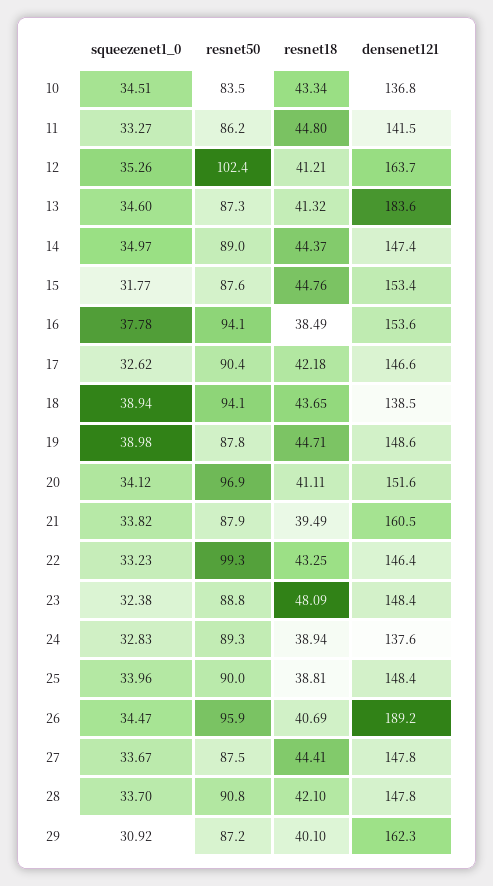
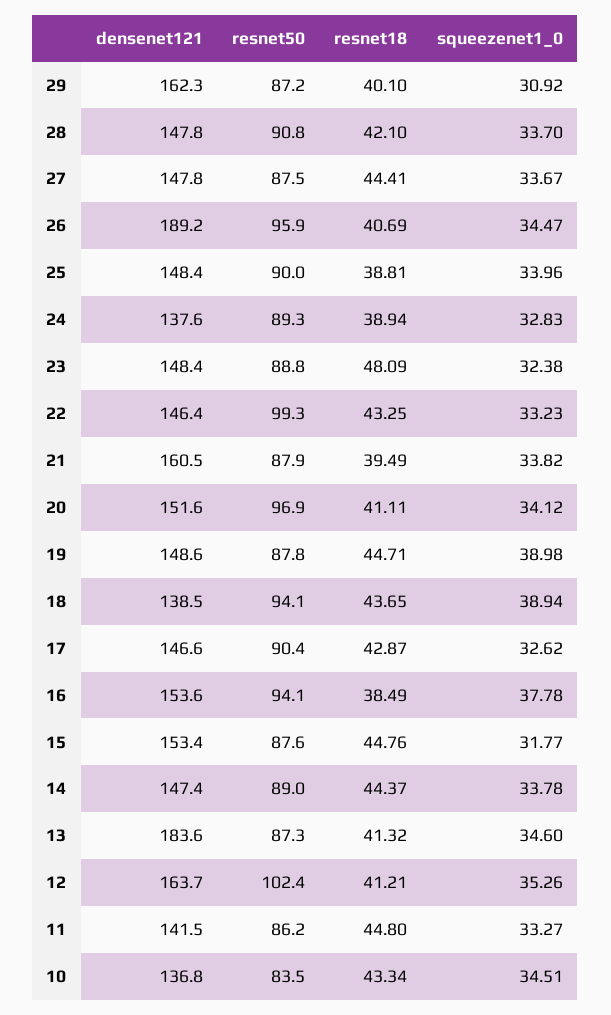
squeezenet1_0, 14: 34.97 -> 33.78
resnet18, 17: 42.18 -> 42.87

